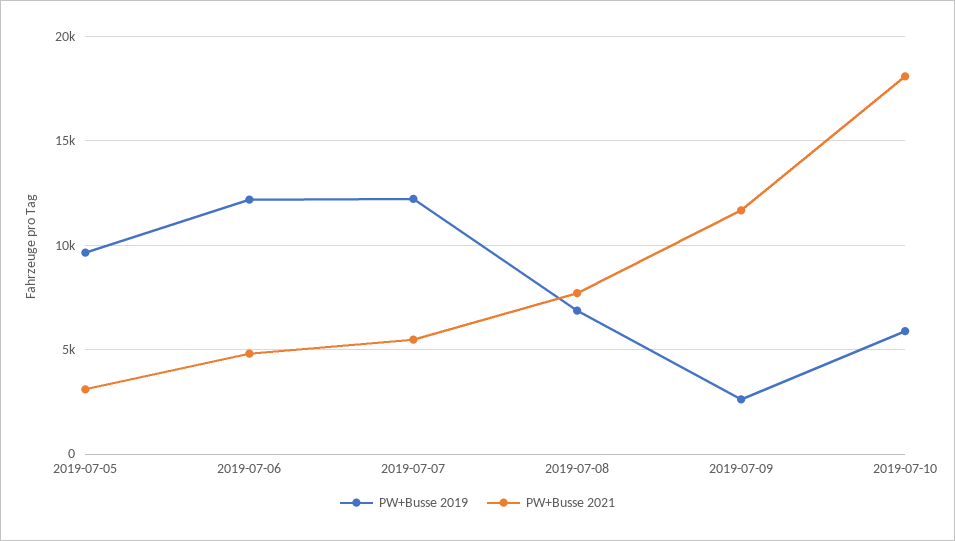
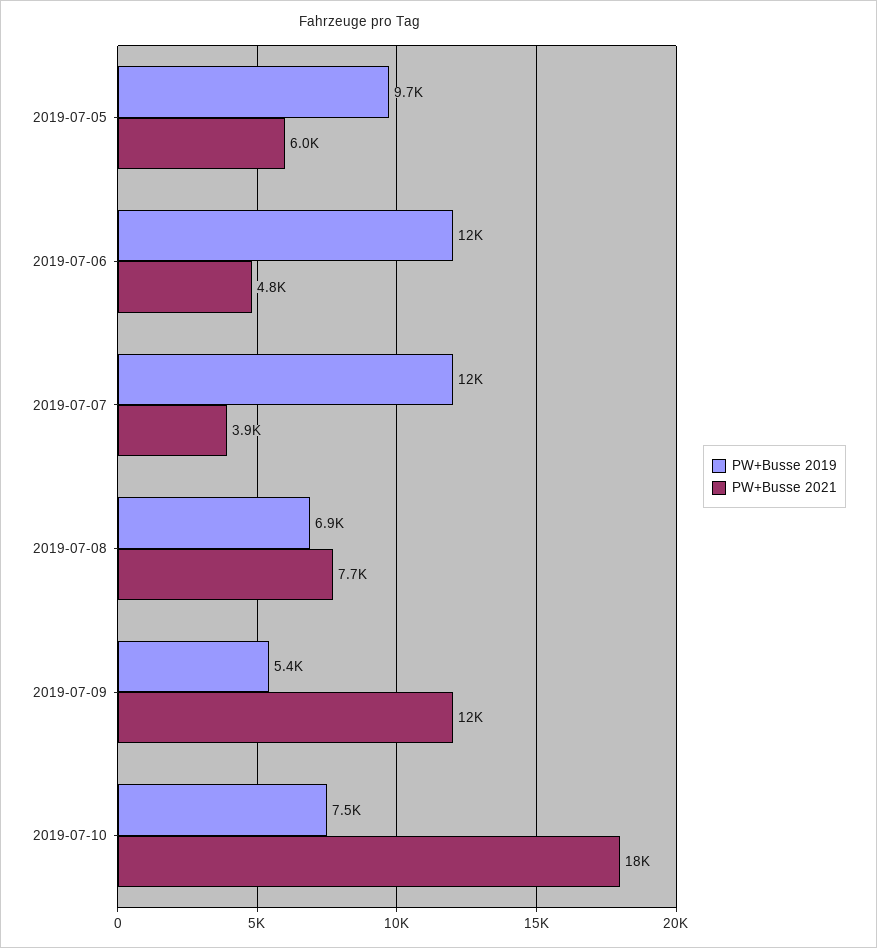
PW+Busse 2021, 2019-07-05: 3000 -> 6000
PW+Busse 2021, 2019-07-07: 5500 -> 3900
PW+Busse 2019, 2019-07-09: 2500 -> 5400
PW+Busse 2019, 2019-07-10: 6000 -> 7500

